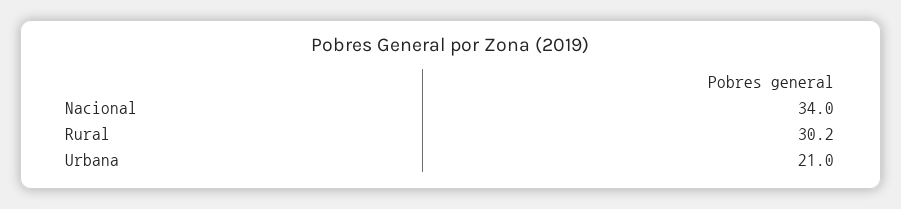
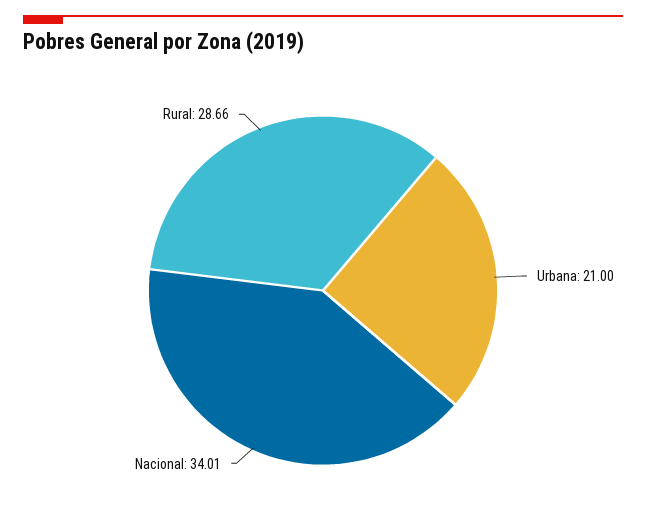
Rural: 30.2 -> 28.66

